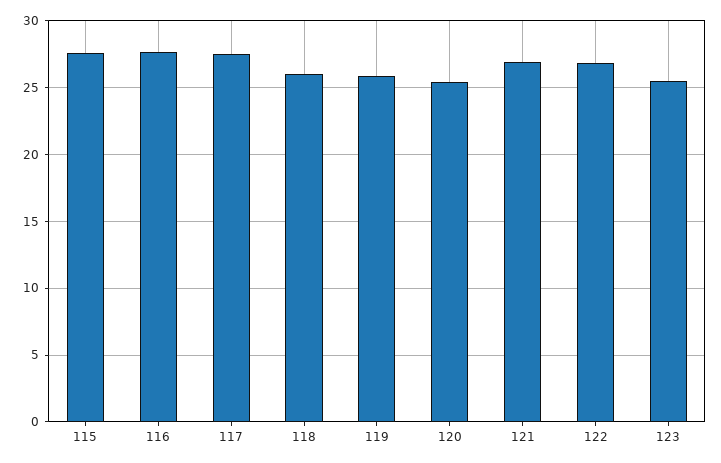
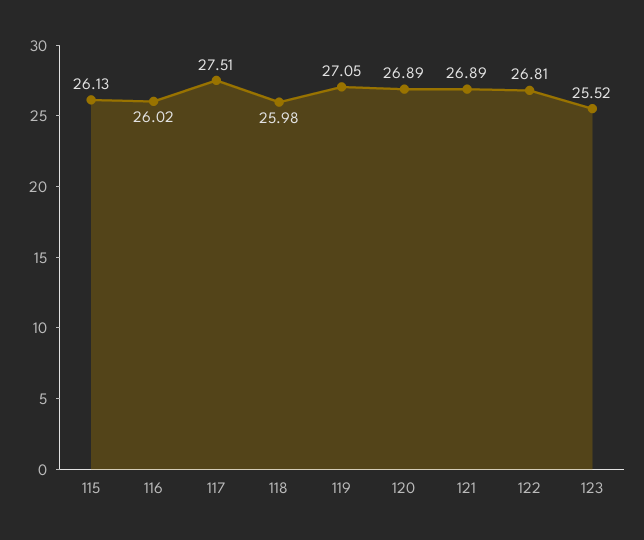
115: 27.5 -> 26.13
116: 27.5 -> 26.02
119: 26 -> 27.05
120: 25.5 -> 26.89

